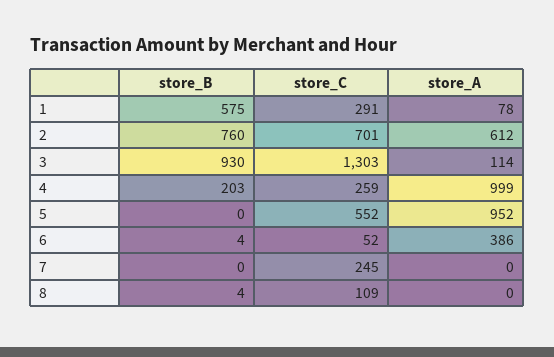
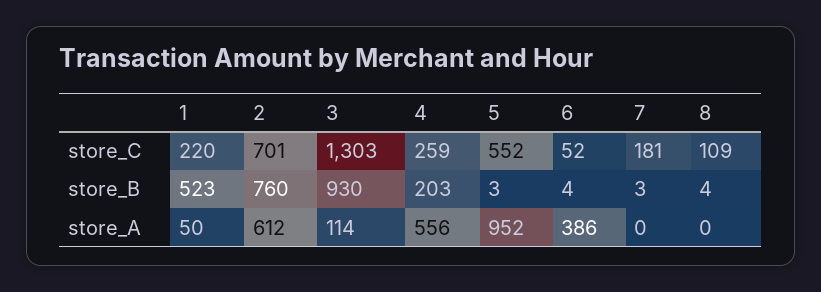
store_B, 1: 575 -> 523
store_C, 1: 291 -> 220
store_A, 1: 78 -> 50
store_A, 4: 999 -> 556
store_B, 5: 0 -> 3
store_B, 7: 0 -> 3
store_C, 7: 245 -> 181

